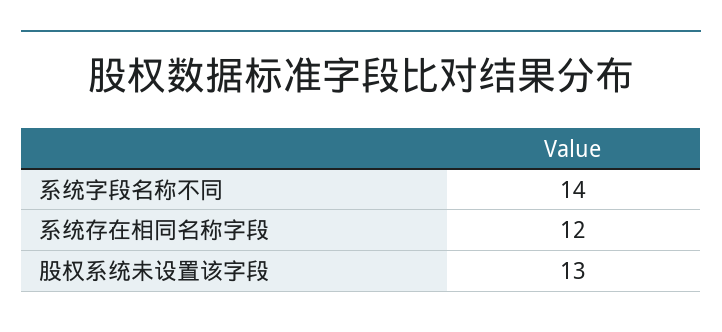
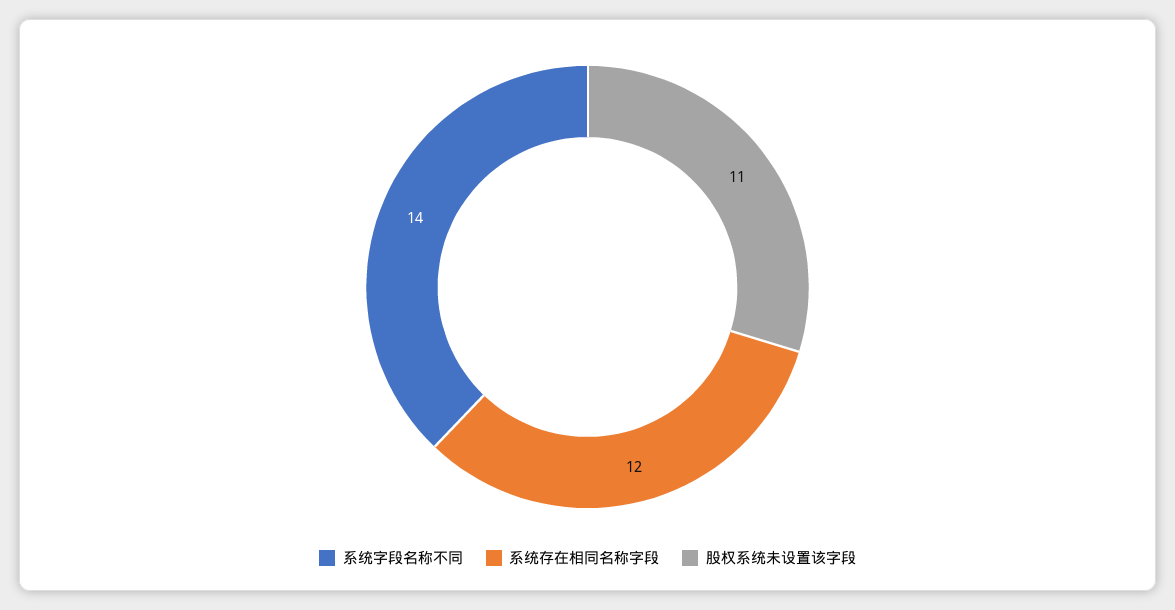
股权系统未设置该字段: 13 -> 11

